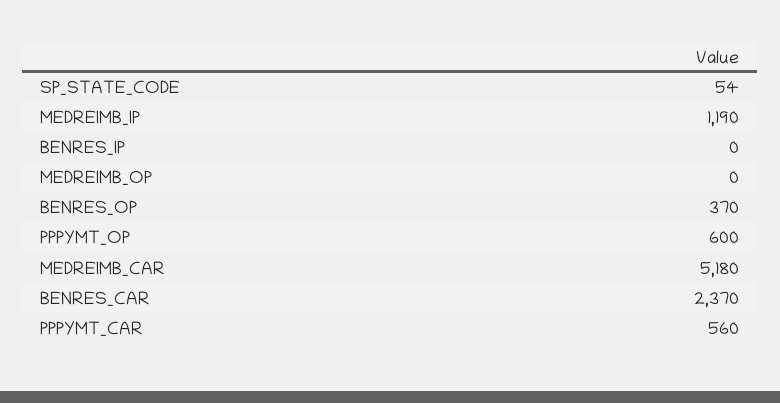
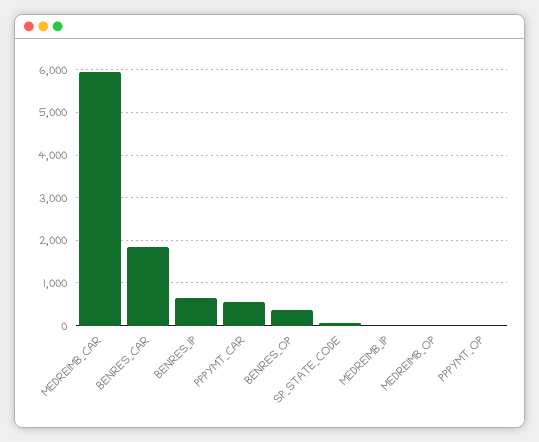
MEDREIMB_IP: 1190 -> 0
BENRES_IP: 0 -> 600
PPPYMT_OP: 600 -> 0
MEDREIMB_CAR: 5180 -> 6000
BENRES_CAR: 2370 -> 1800

